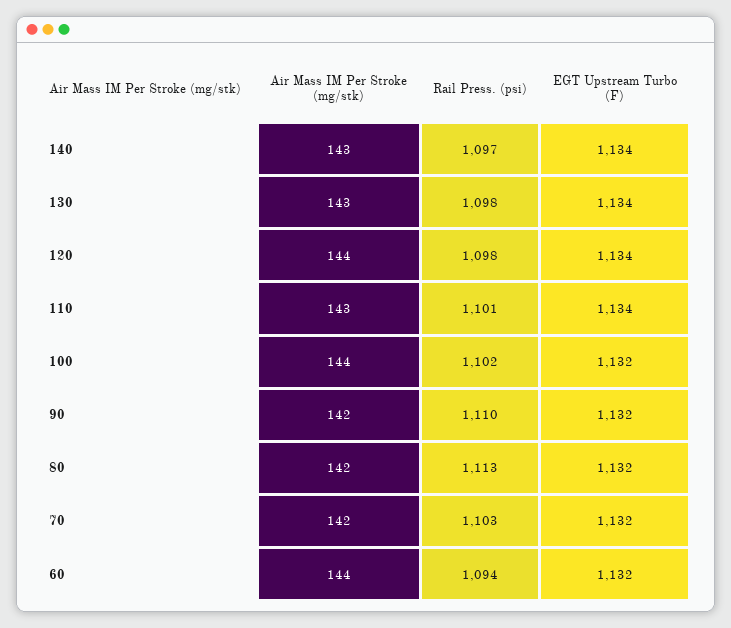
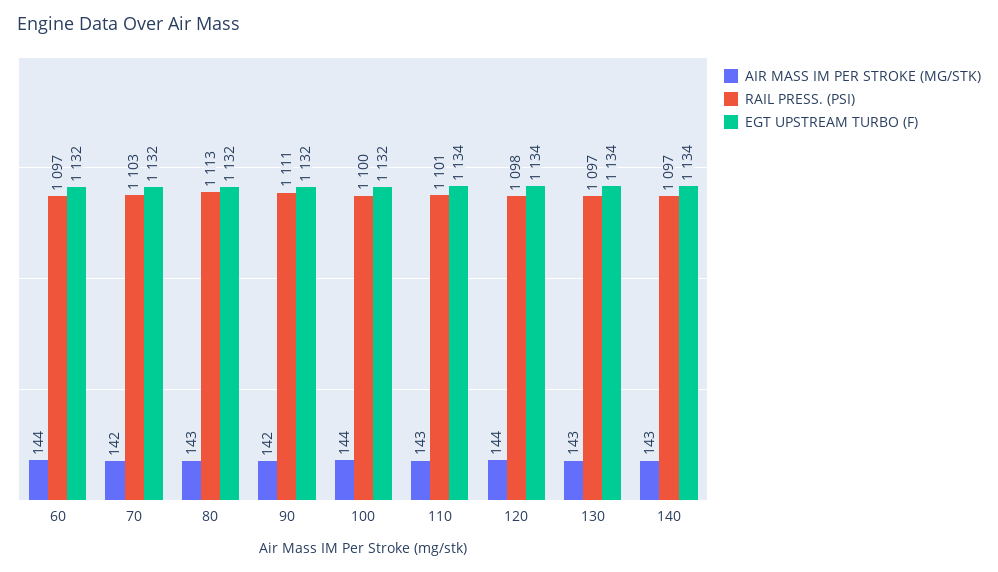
Rail Press. (psi), 130: 1098 -> 1097
Rail Press. (psi), 100: 1102 -> 1100
Rail Press. (psi), 90: 1110 -> 1111
Air Mass IM Per Stroke (mg/stk), 80: 142 -> 143
Rail Press. (psi), 60: 1094 -> 1097

